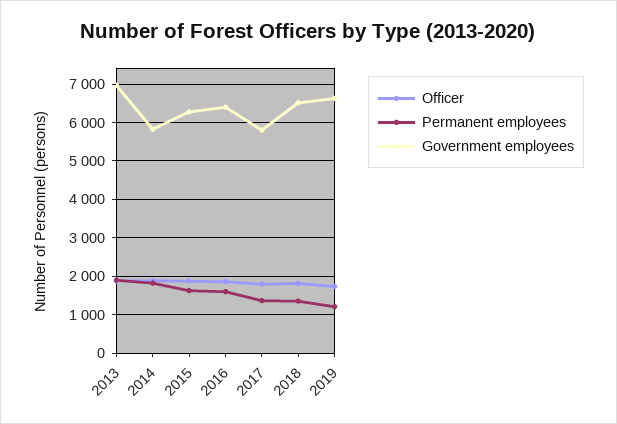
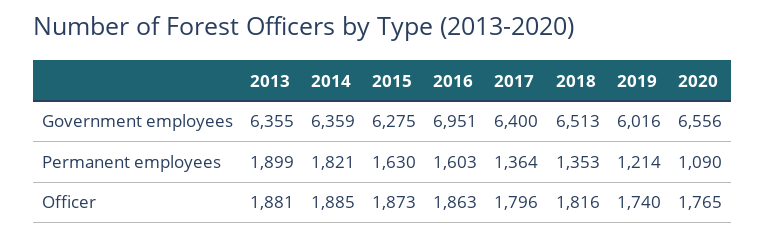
Government employees, 2013: 7000 -> 6355
Government employees, 2014: 5800 -> 6359
Government employees, 2016: 6400 -> 6951
Government employees, 2017: 5800 -> 6400
Government employees, 2019: 6600 -> 6016
Government employees, 2020: none -> 6556
Permanent employees, 2020: none -> 1090
Officer, 2020: none -> 1765

